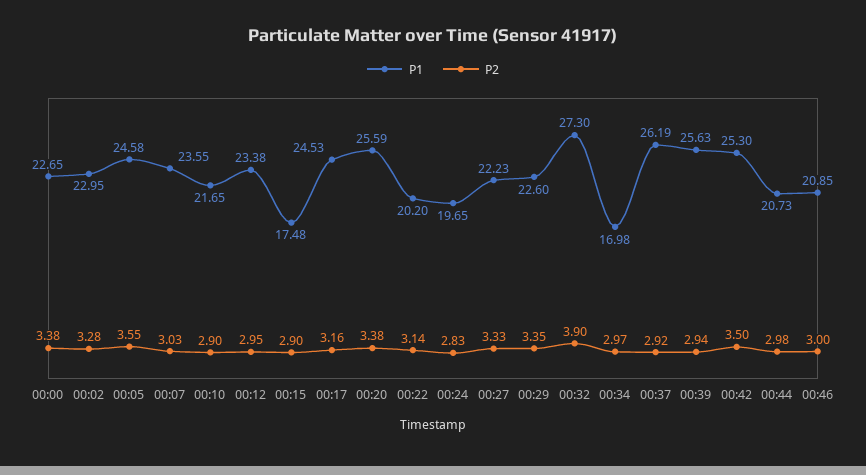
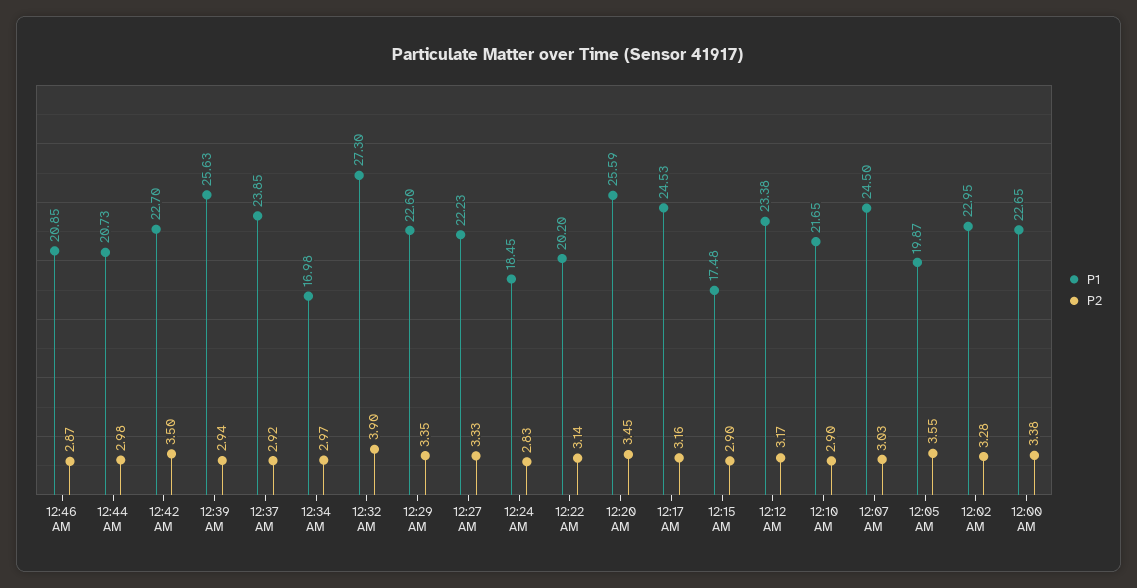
P1, 00:05: 24.58 -> 19.87
P1, 00:07: 23.55 -> 24.5
P2, 00:12: 2.95 -> 3.17
P2, 00:20: 3.38 -> 3.45
P1, 00:24: 19.65 -> 18.45
P1, 00:37: 26.19 -> 23.85
P1, 00:42: 25.3 -> 22.7
P2, 00:46: 3 -> 2.87

